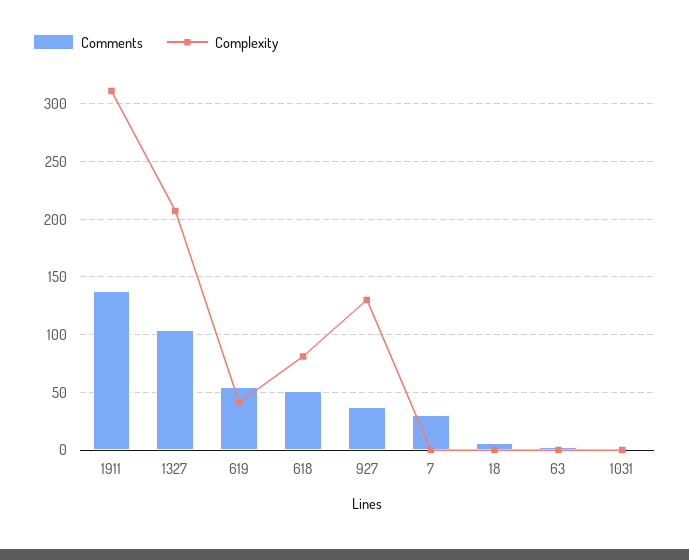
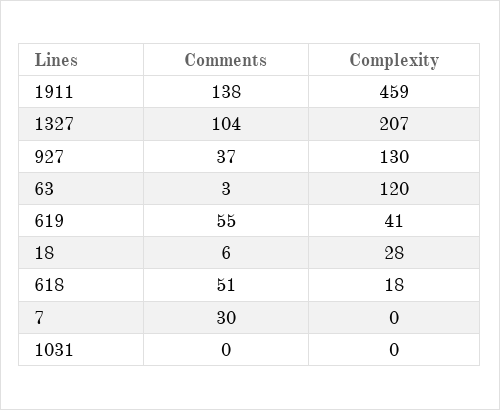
Complexity, 1911: 310 -> 459
Complexity, 618: 80 -> 18
Complexity, 18: 0 -> 28
Complexity, 63: 0 -> 120

